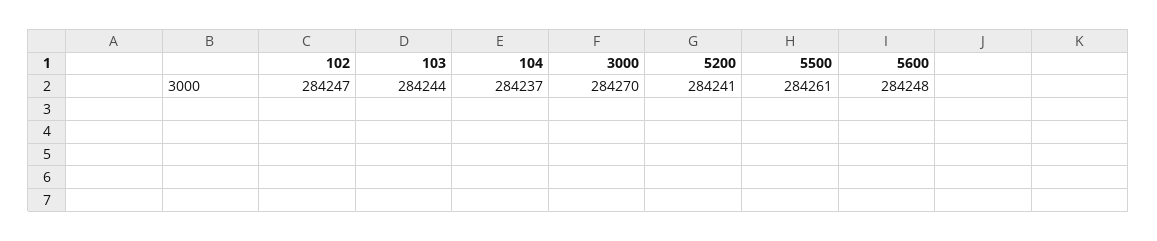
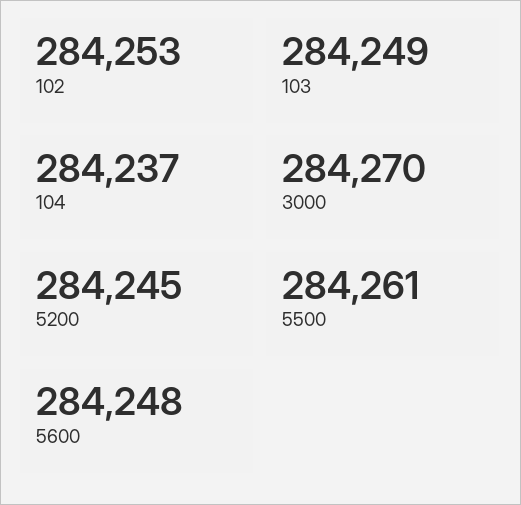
102: 284247 -> 284253
103: 284244 -> 284249
5200: 284241 -> 284245

